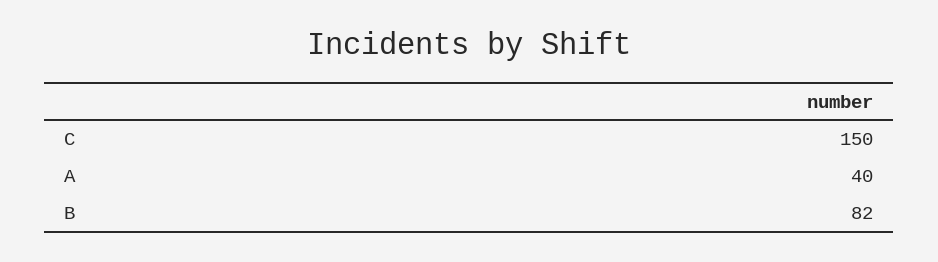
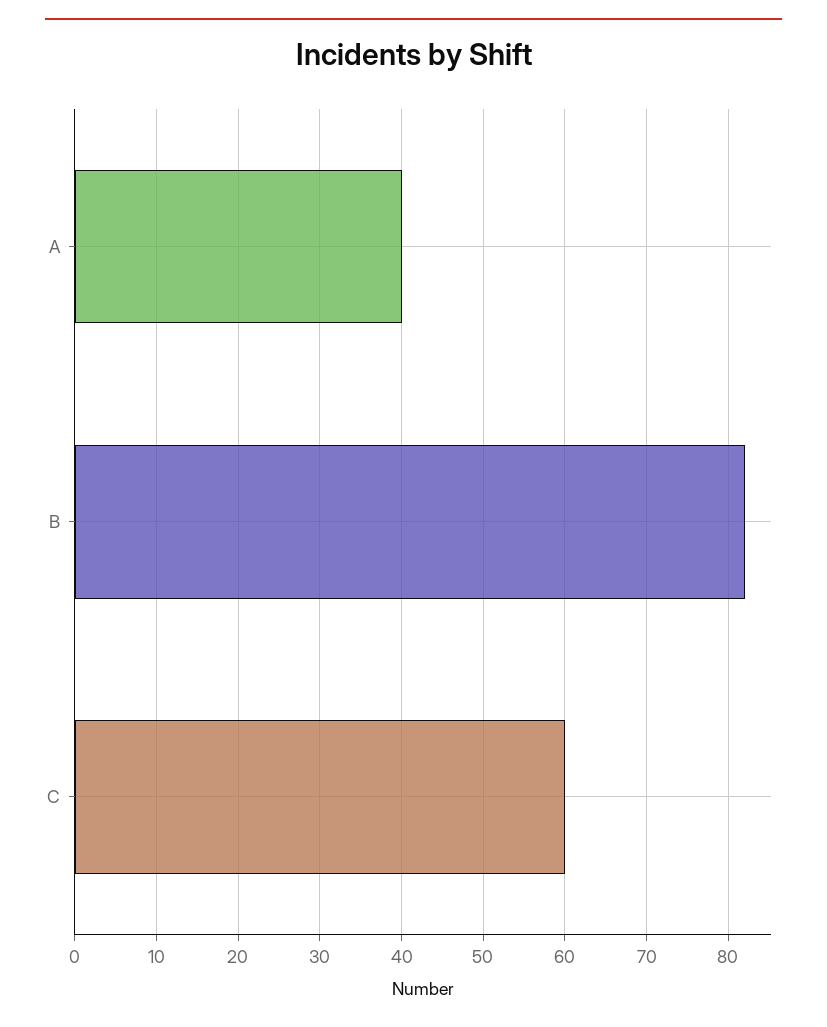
C: 150 -> 60

